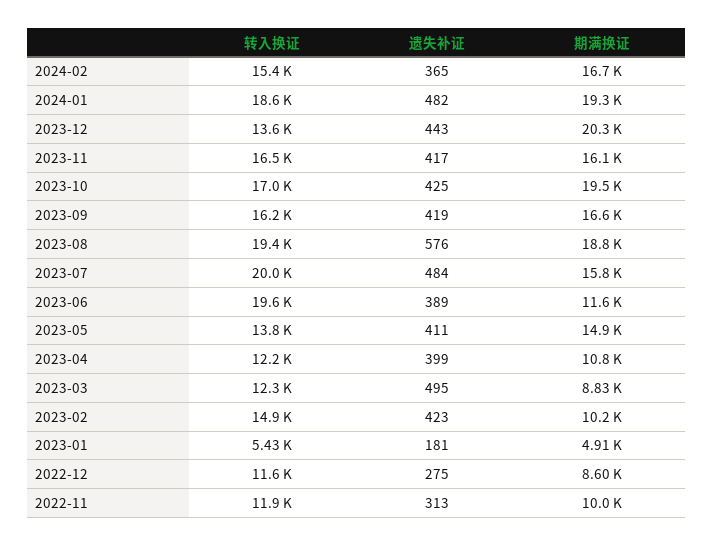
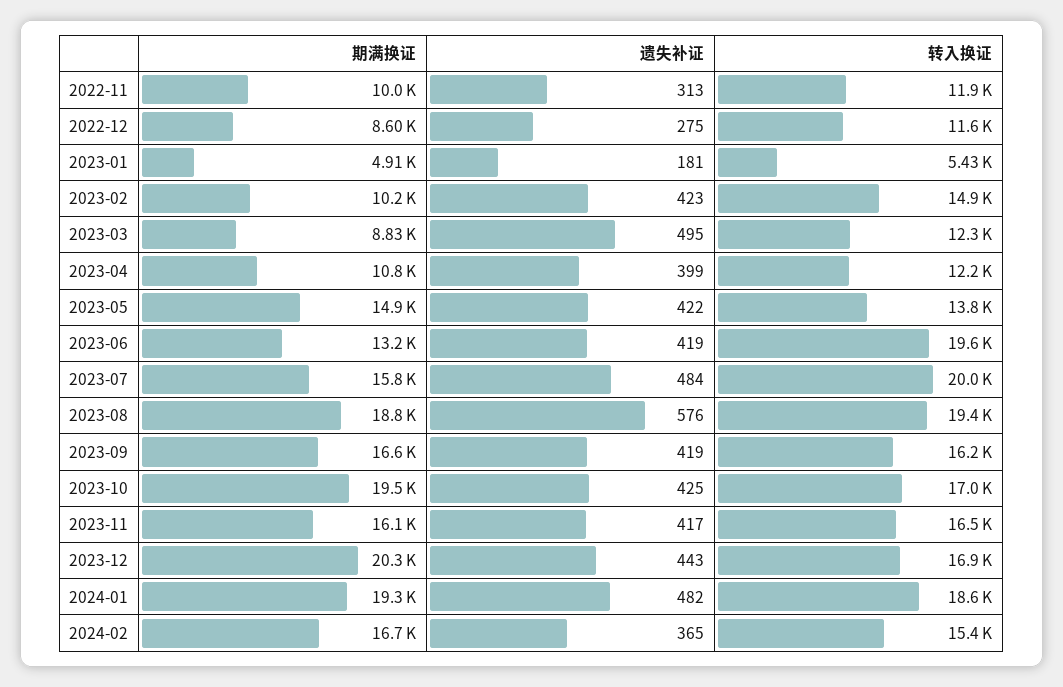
转入换证, 2023-12: 13600 -> 16900
遗失补证, 2023-06: 389 -> 419
期满换证, 2023-06: 11600 -> 13200
遗失补证, 2023-05: 411 -> 422

